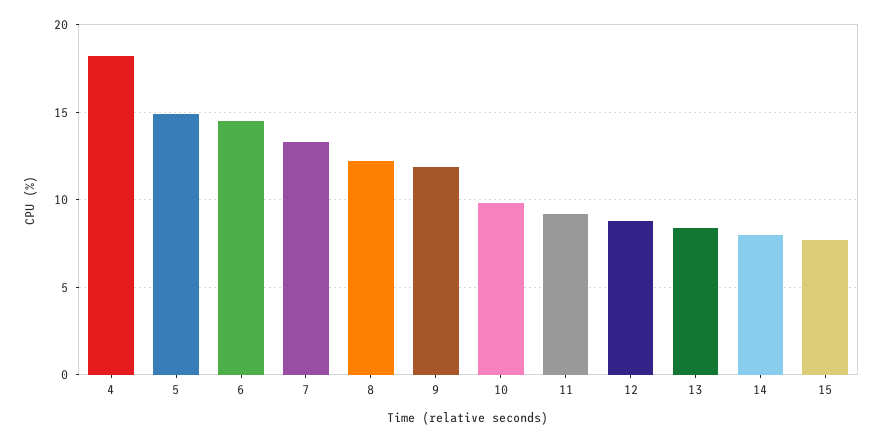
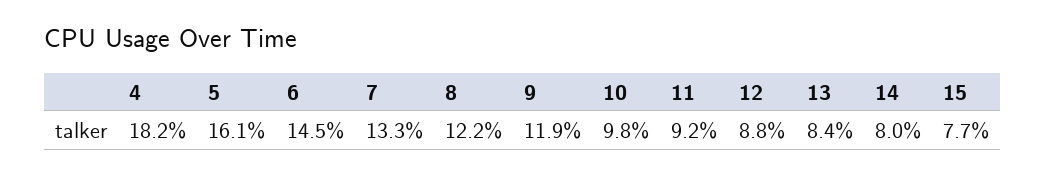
5: 15 -> 16.1

